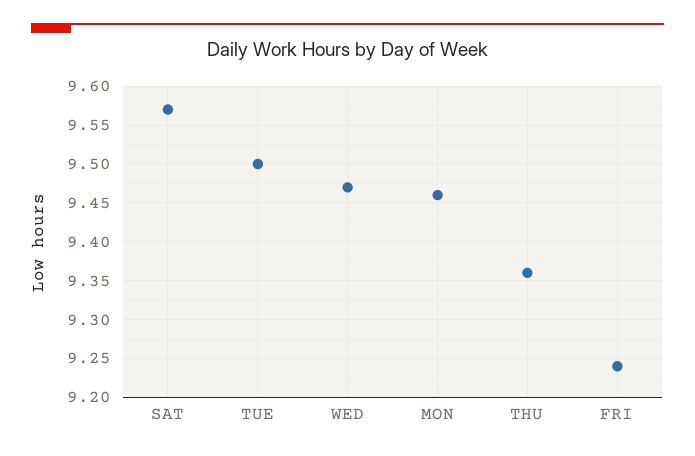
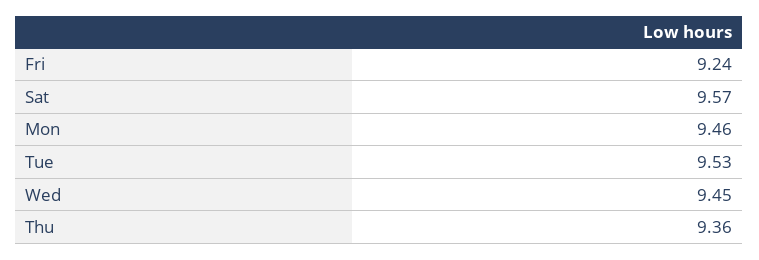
TUE: 9.5 -> 9.53
WED: 9.47 -> 9.45

